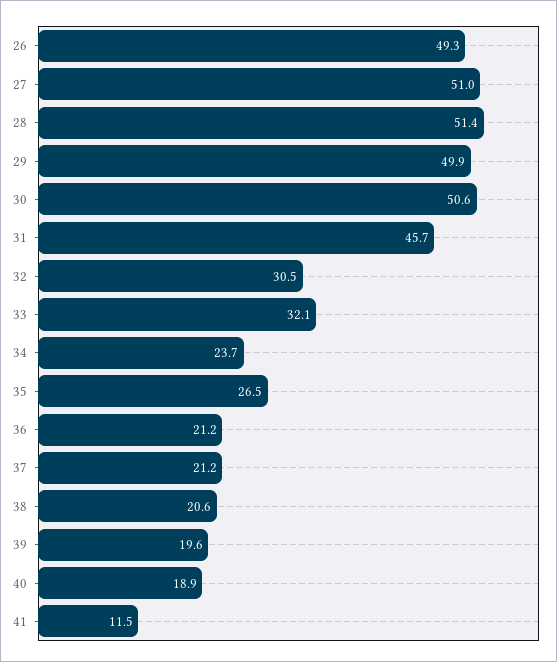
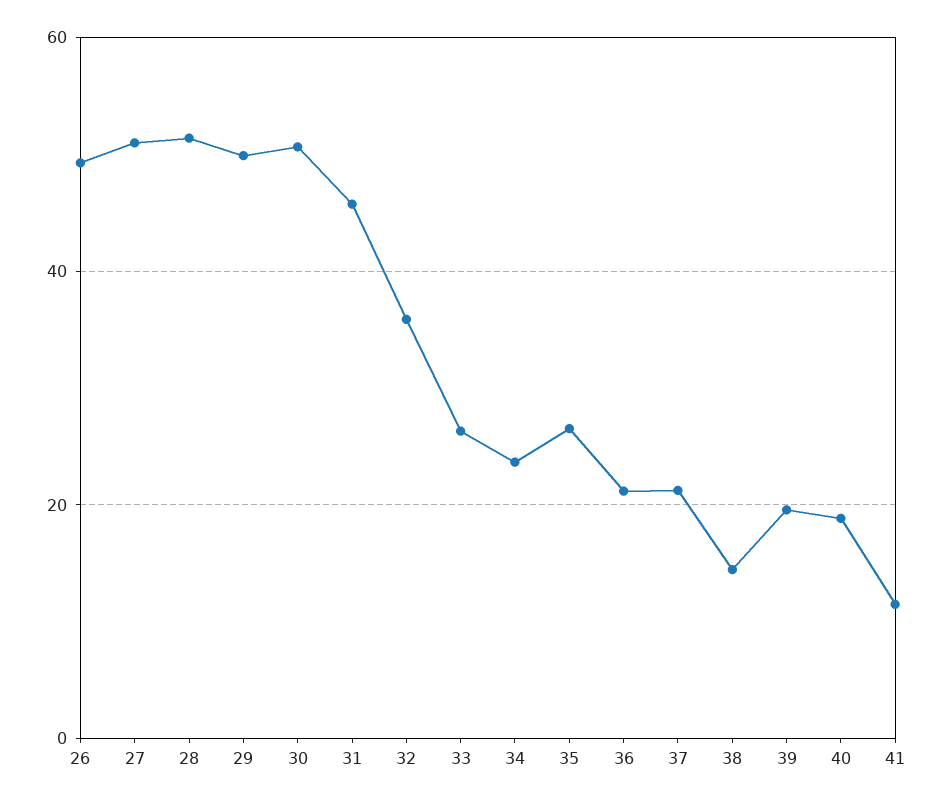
32: 30.5 -> 36
33: 32.1 -> 26
38: 20.6 -> 14

